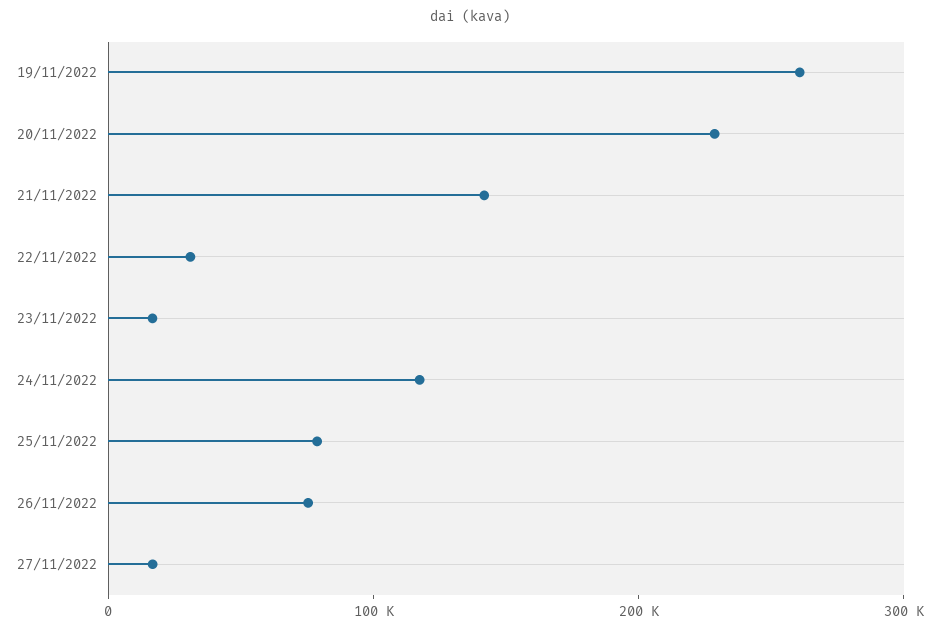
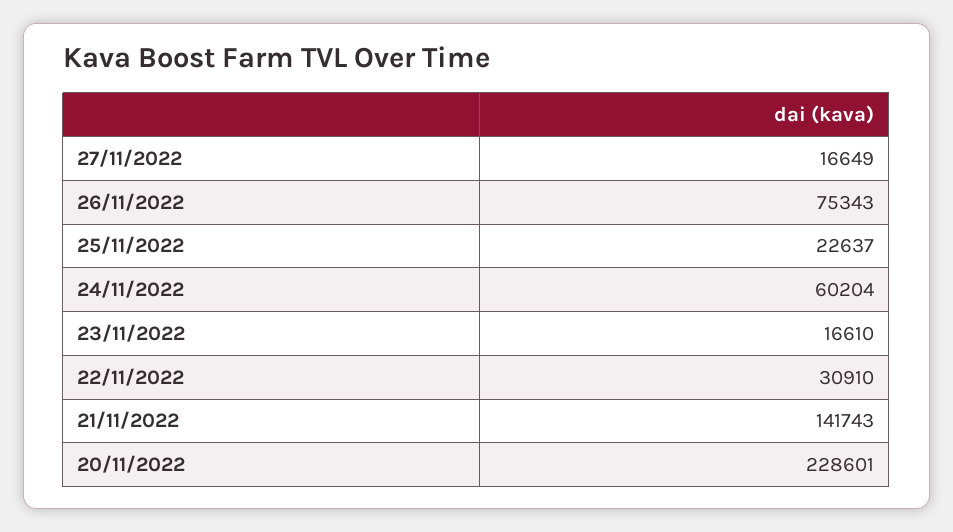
19/11/2022: 260000 -> none
24/11/2022: 120000 -> 60204
25/11/2022: 80000 -> 22637

